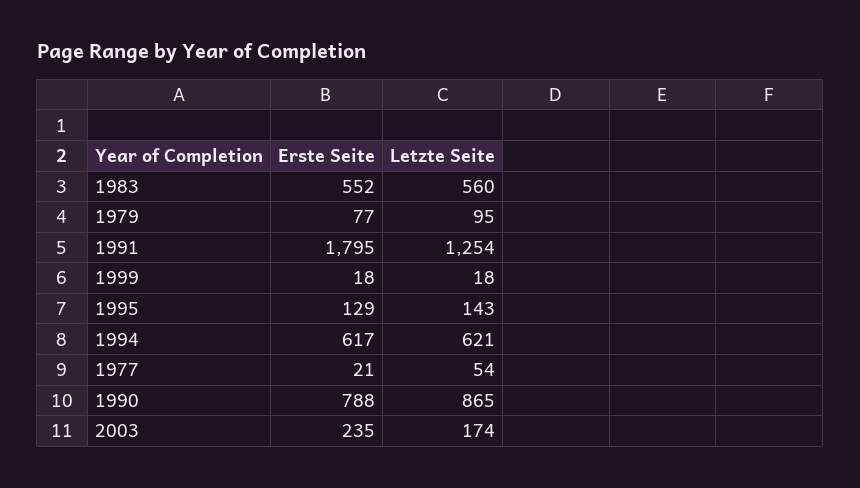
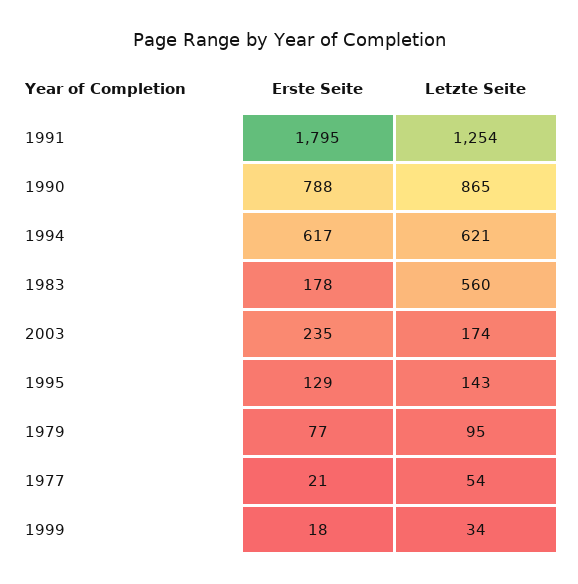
Erste Seite, 1983: 552 -> 178
Letzte Seite, 1999: 18 -> 34

